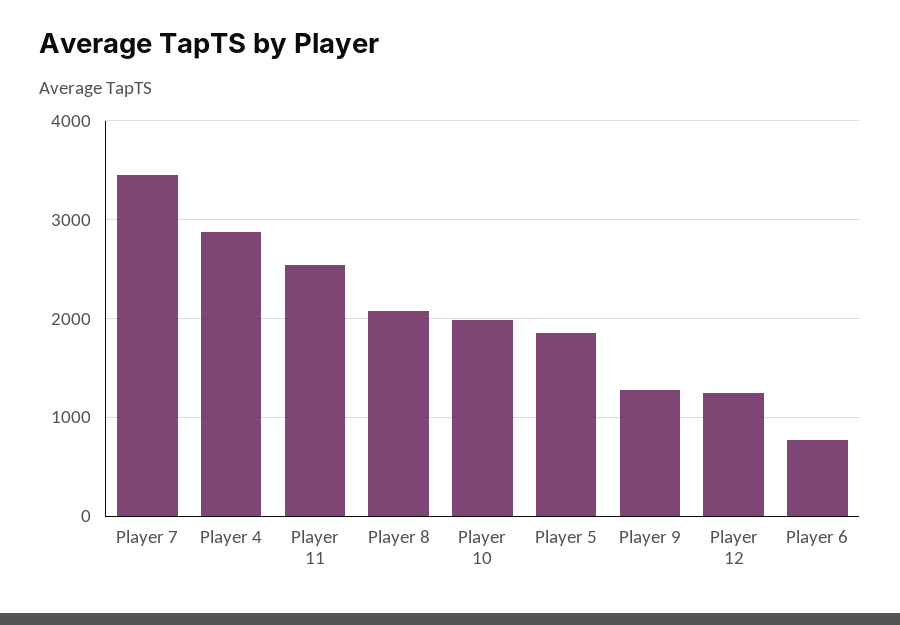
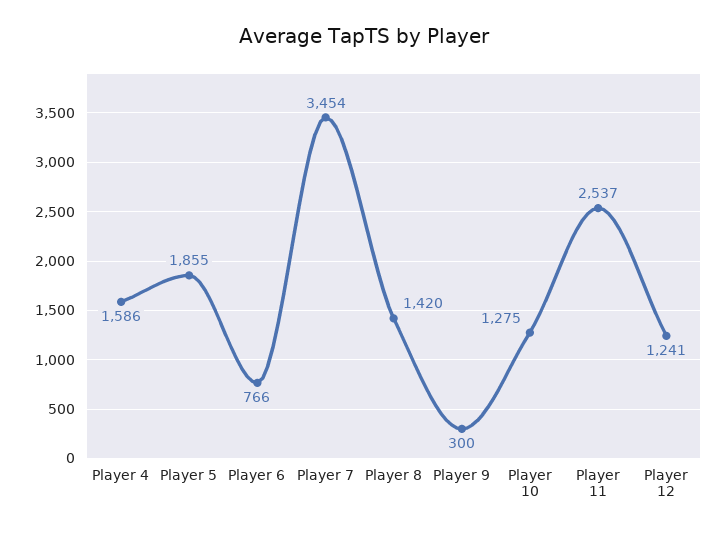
Player 4: 2900 -> 1586
Player 8: 2100 -> 1420
Player 10: 2000 -> 1275
Player 9: 1300 -> 300

